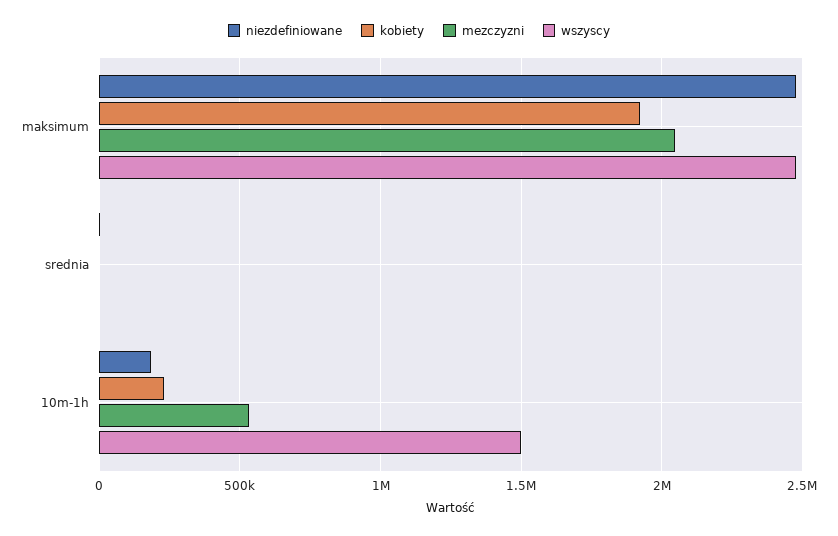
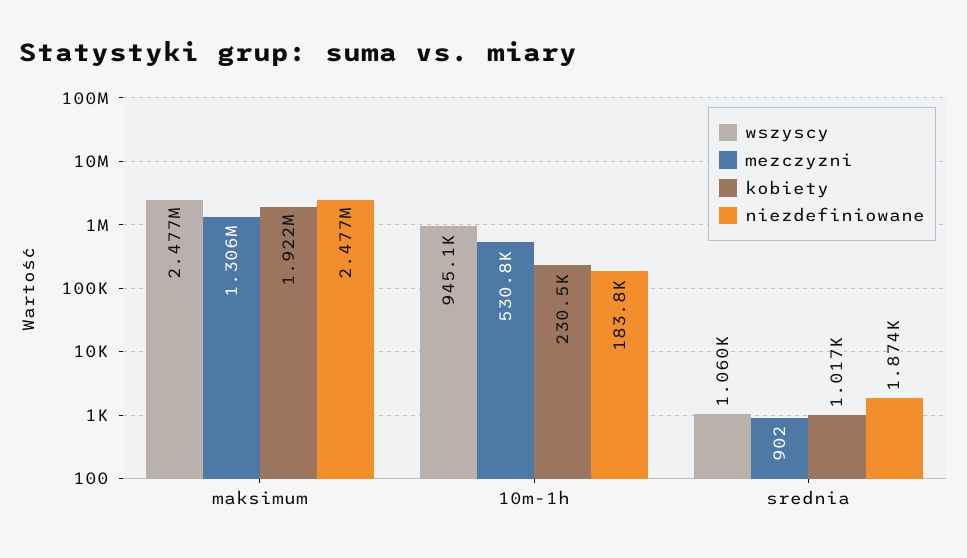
mezczyzni, maksimum: 2050000 -> 1306000
wszyscy, 10m-1h: 1500000 -> 945100

